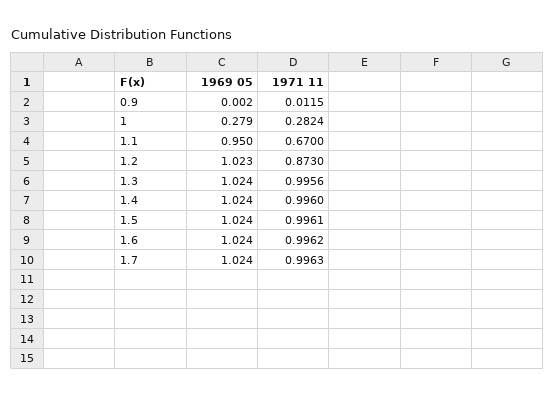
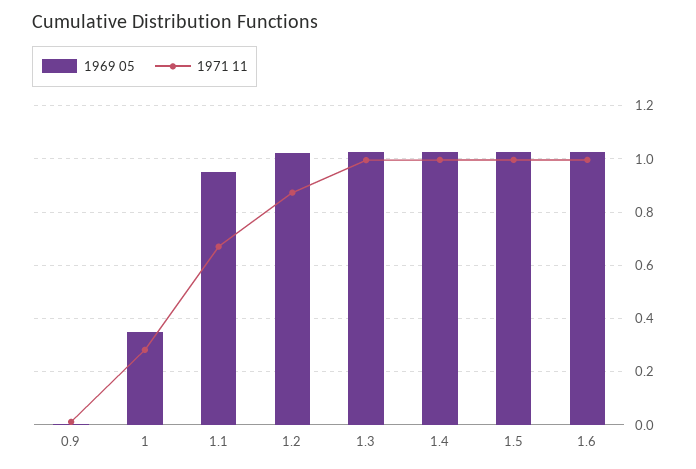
1969 05, 1: 0.279 -> 0.35
1969 05, 1.7: 1.024 -> none
1971 11, 1.7: 0.9963 -> none

